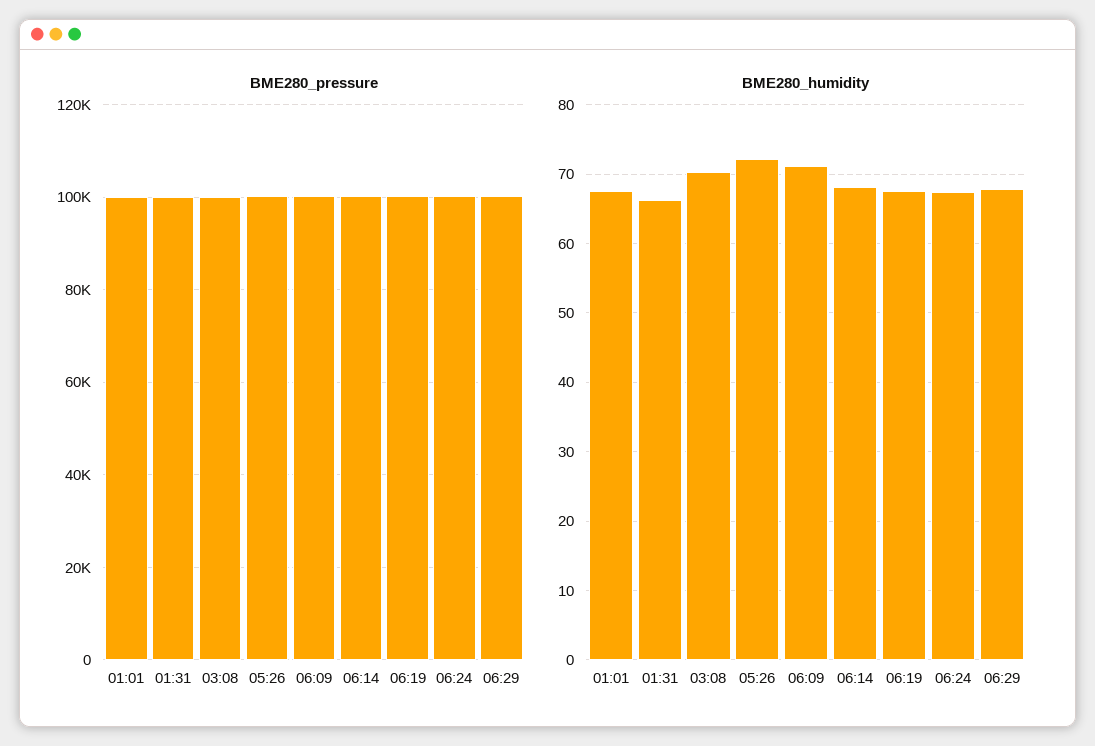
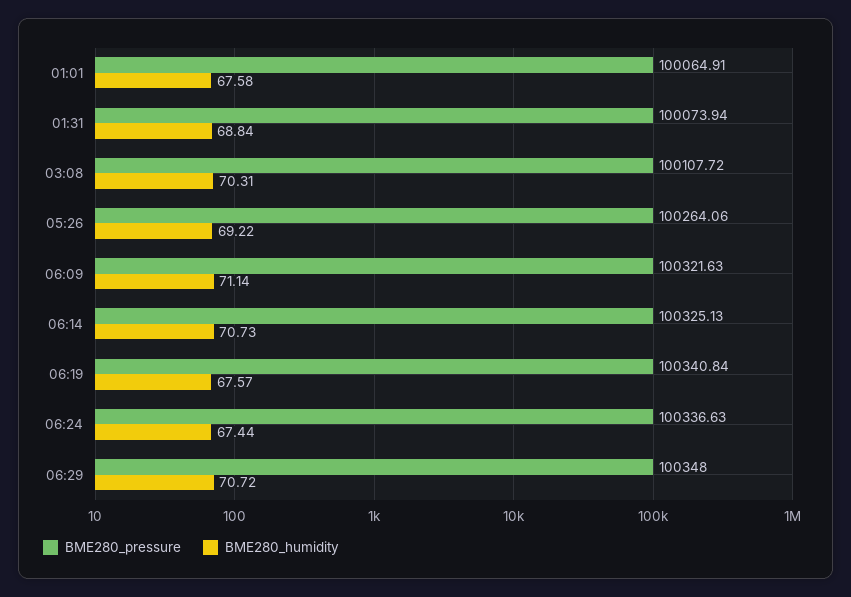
BME280_humidity, 01:31: 66 -> 68.84
BME280_humidity, 05:26: 72 -> 69.22
BME280_humidity, 06:14: 68 -> 70.73
BME280_humidity, 06:29: 68 -> 70.72

